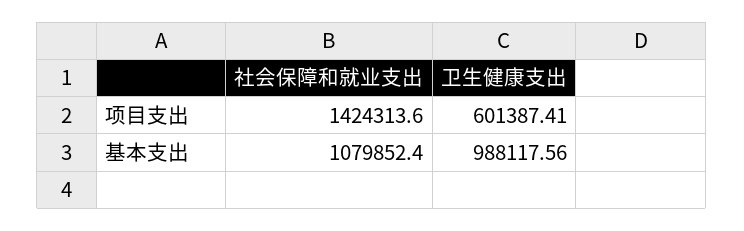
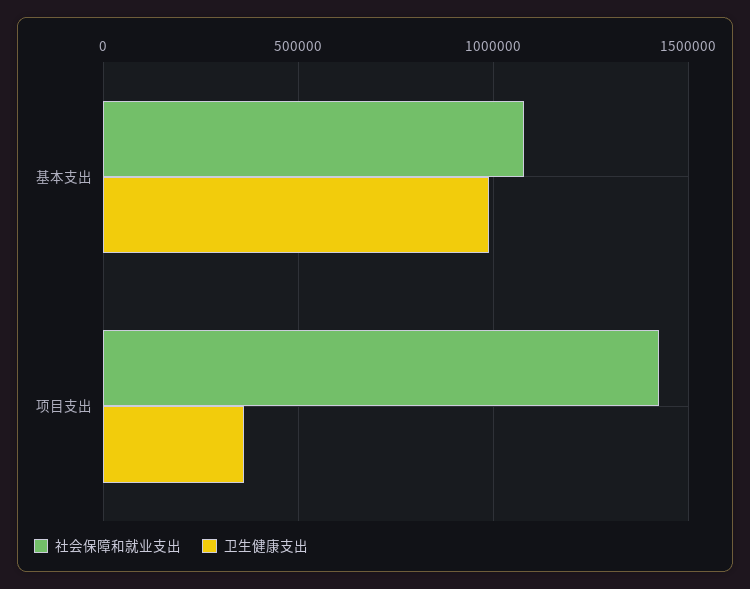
卫生健康支出, 项目支出: 601387.41 -> 350000

